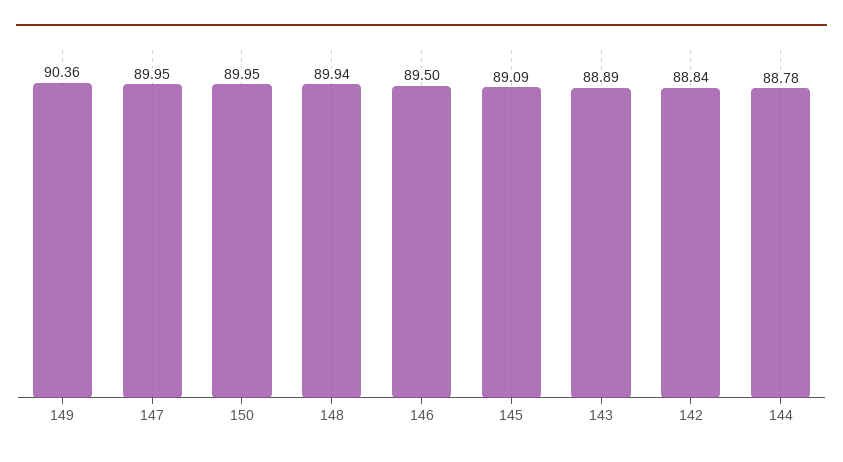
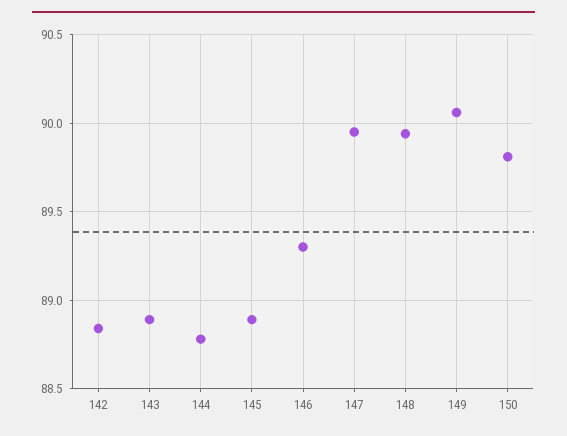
149: 90.36 -> 90.05
150: 89.95 -> 89.8
146: 89.5 -> 89.3
145: 89.09 -> 88.9

